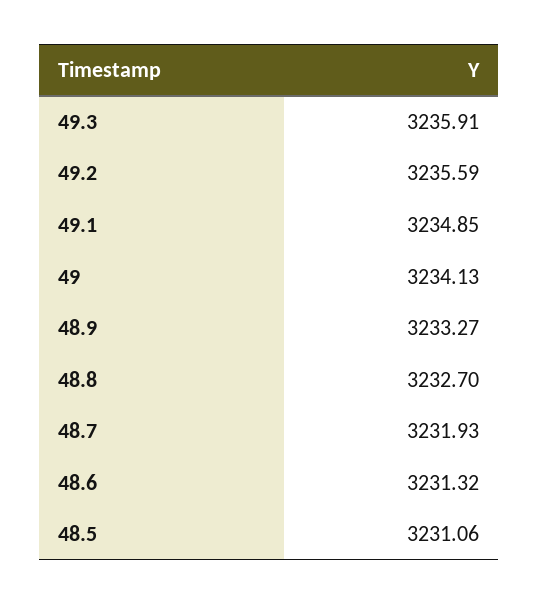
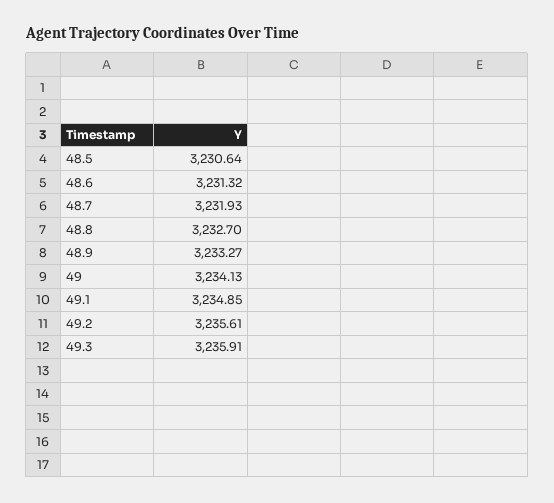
49.2: 3235.59 -> 3235.61
48.5: 3231.06 -> 3230.64

